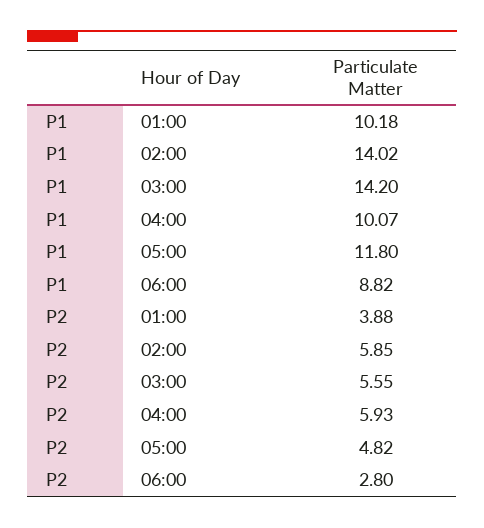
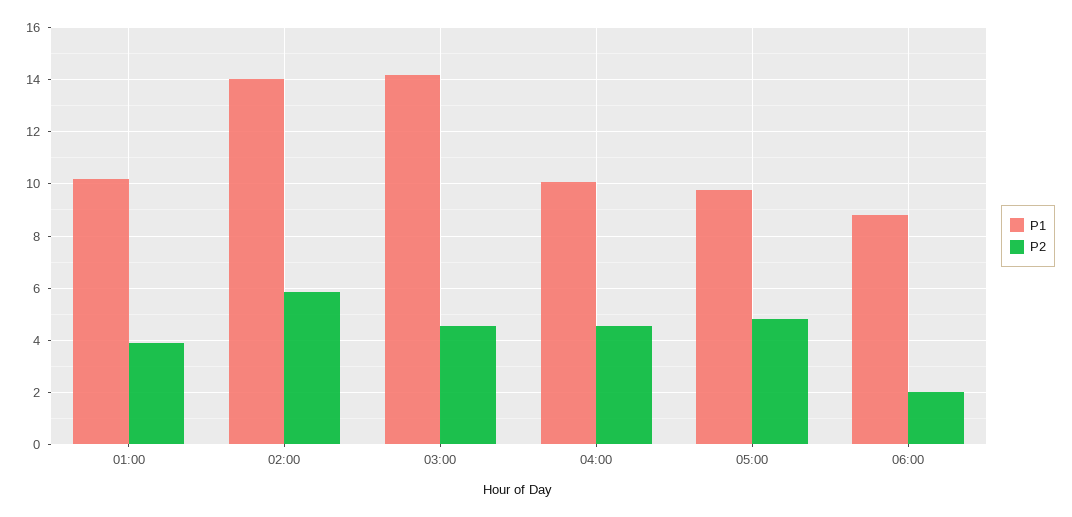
P1, 05:00: 11.8 -> 9.75
P2, 03:00: 5.55 -> 4.5
P2, 04:00: 5.93 -> 4.5
P2, 06:00: 2.8 -> 2

